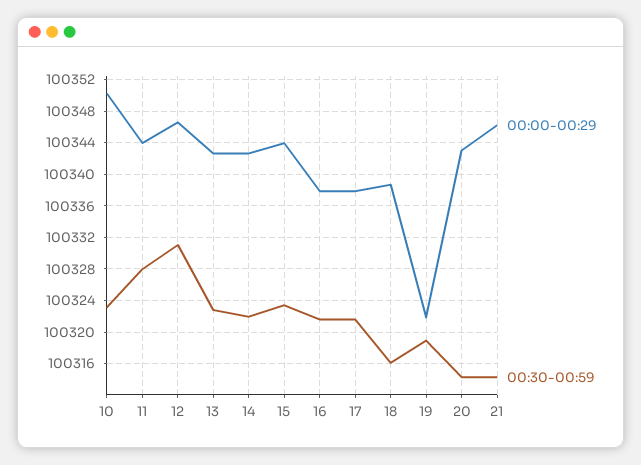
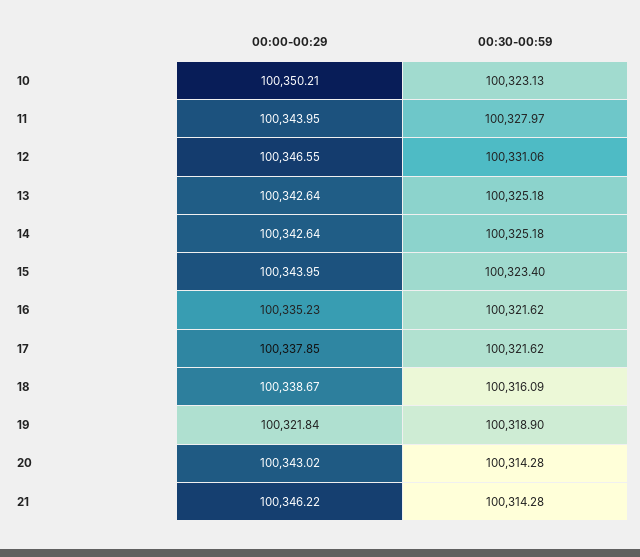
00:30-00:59, 13: 100323 -> 100325.18
00:30-00:59, 14: 100322 -> 100325.18
00:00-00:29, 16: 100338 -> 100335.23

